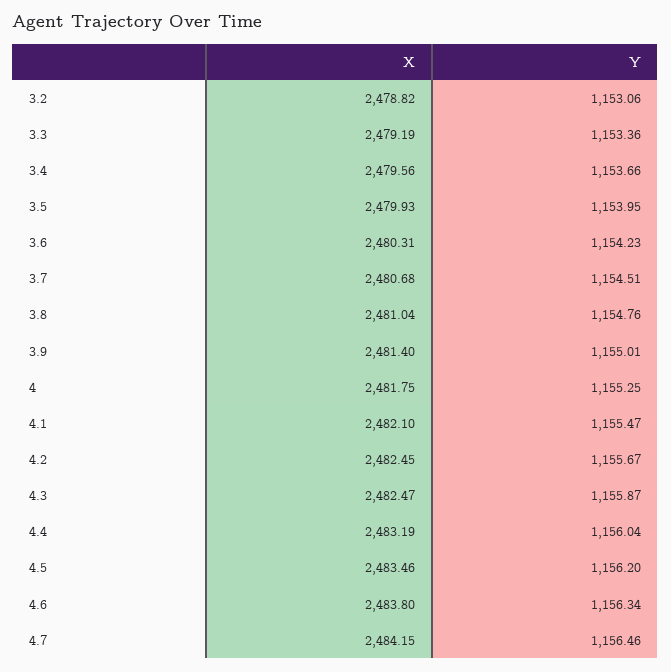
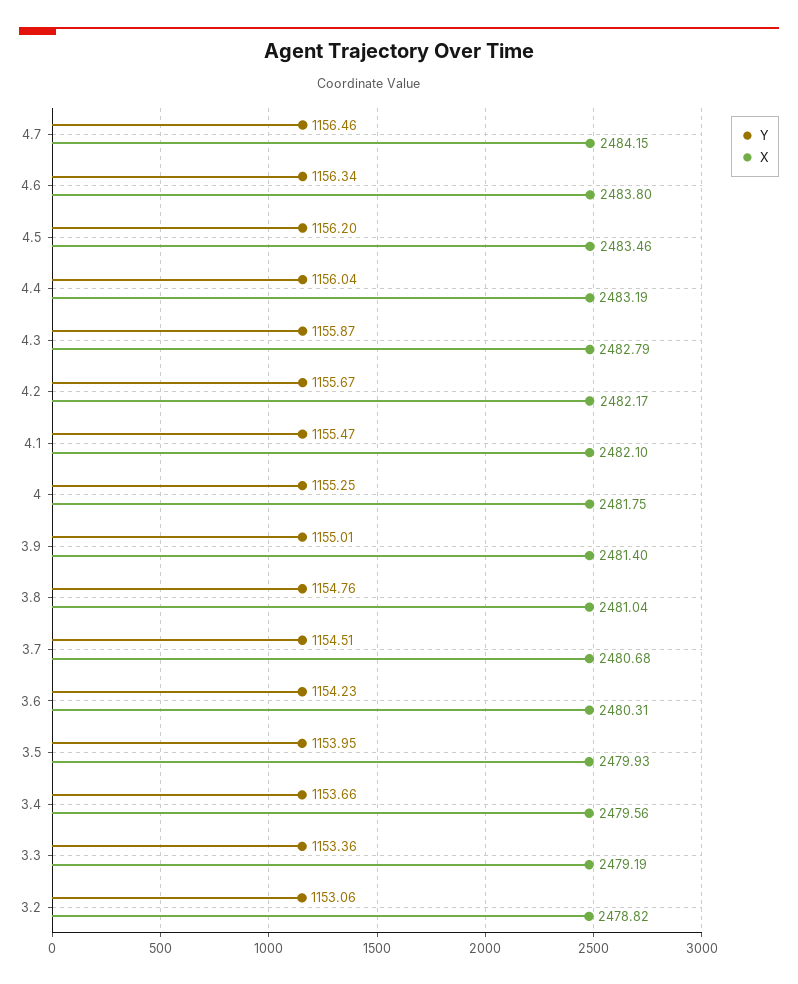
X, 4.2: 2482.45 -> 2482.17
X, 4.3: 2482.47 -> 2482.79

